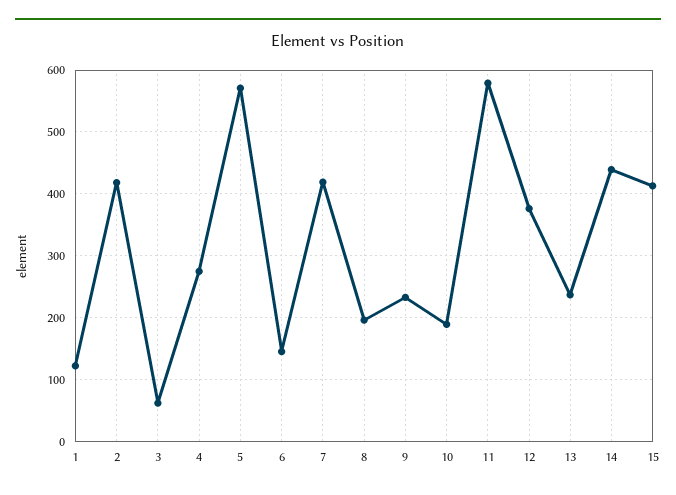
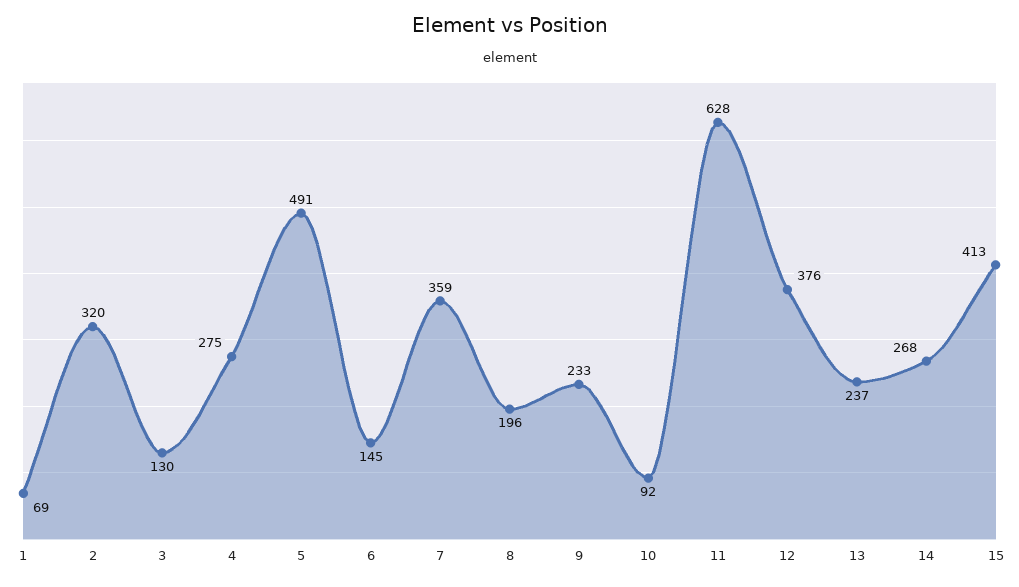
1: 120 -> 69
2: 420 -> 320
3: 60 -> 130
5: 570 -> 491
7: 420 -> 359
10: 190 -> 92
11: 580 -> 628
14: 440 -> 268

